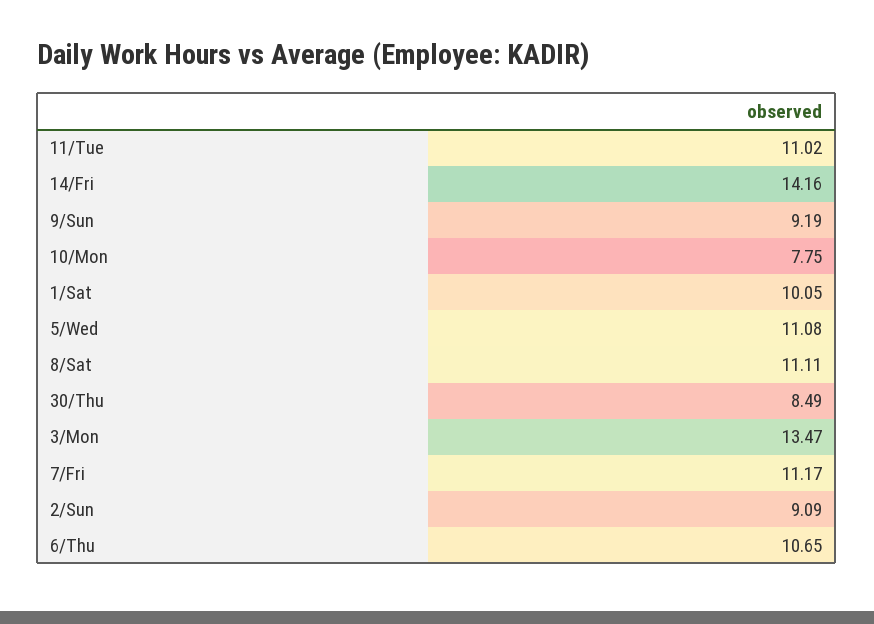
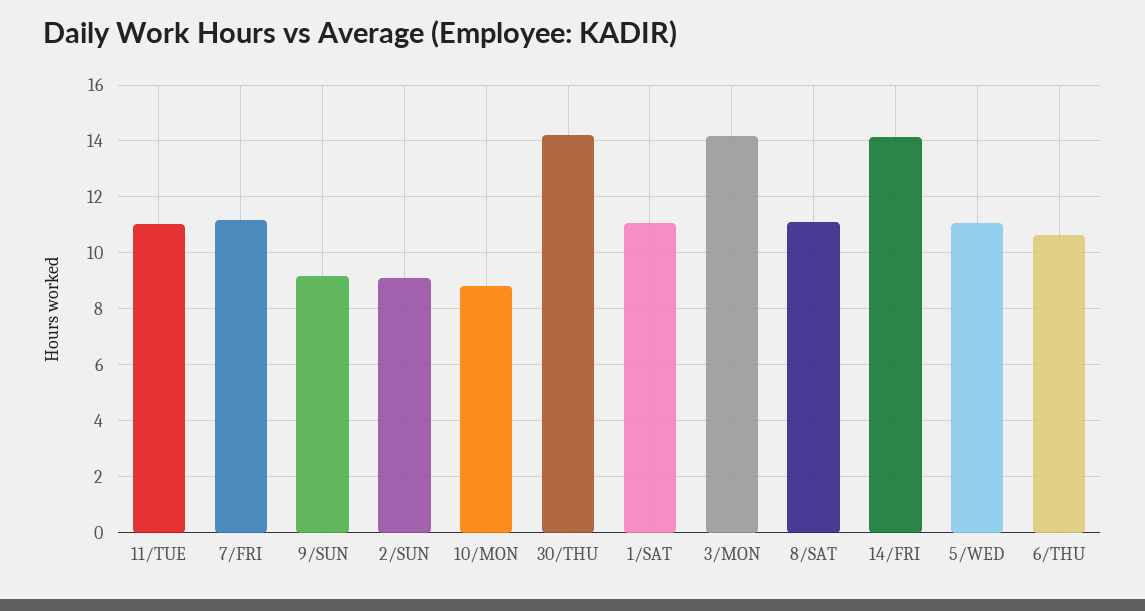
10/Mon: 7.75 -> 8.75
1/Sat: 10.05 -> 11
30/Thu: 8.49 -> 14.25
3/Mon: 13.47 -> 14.25

